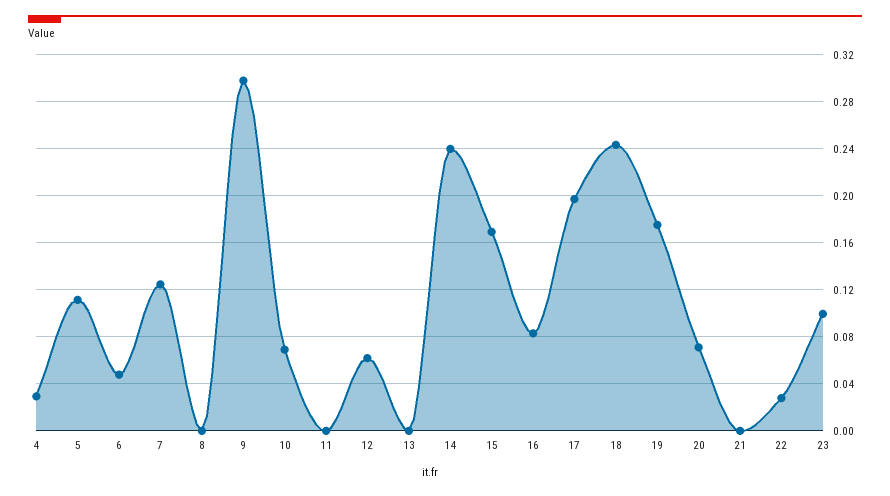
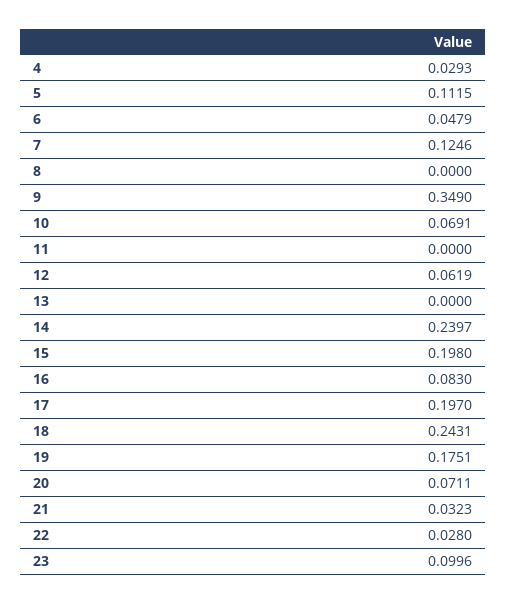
9: 0.3 -> 0.349
15: 0.17 -> 0.198
21: 0 -> 0.0323

